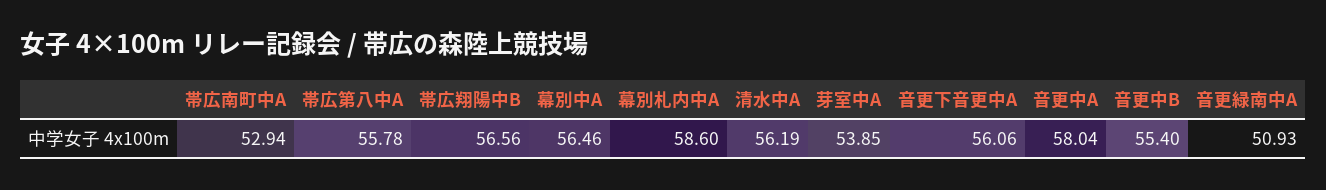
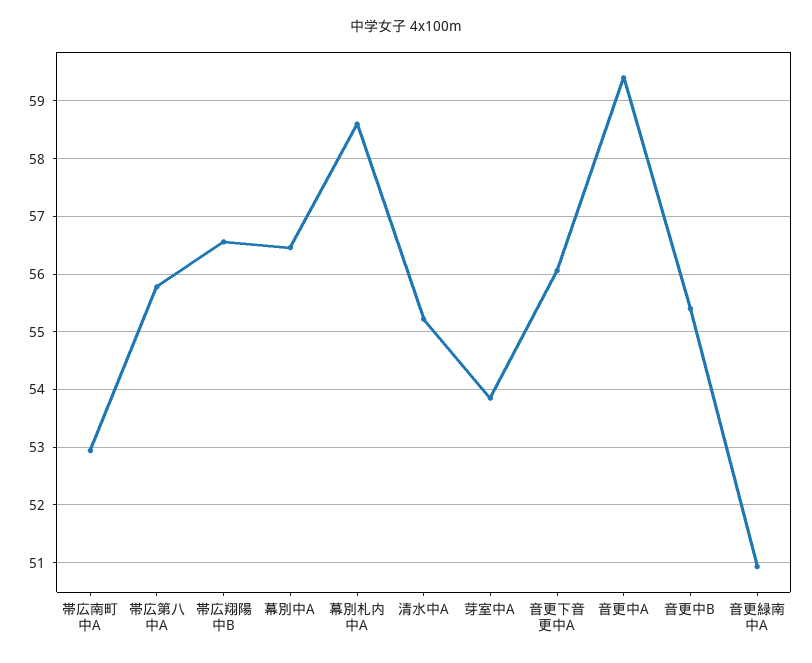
清水中A: 56.19 -> 55.2
音更中A: 58.04 -> 59.4

